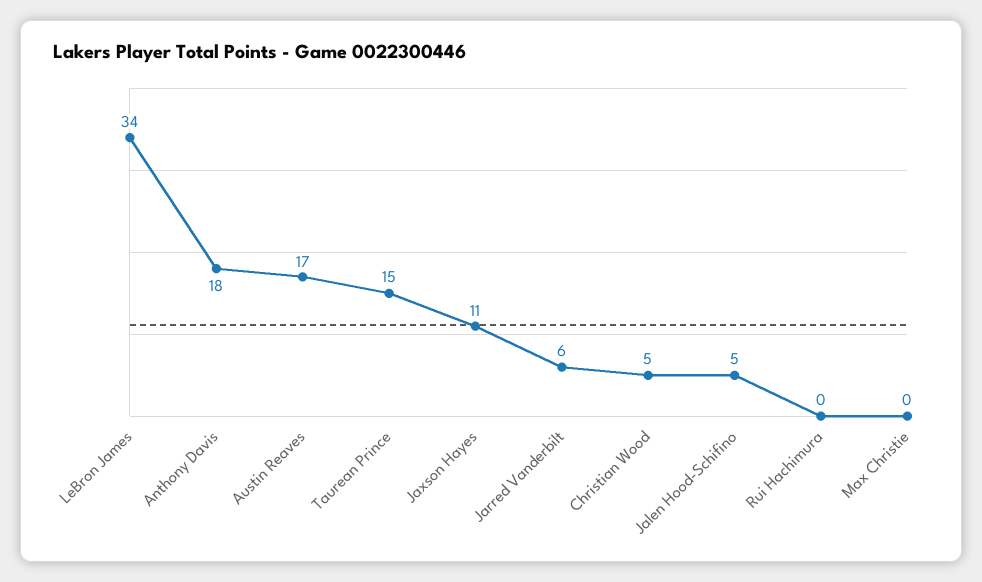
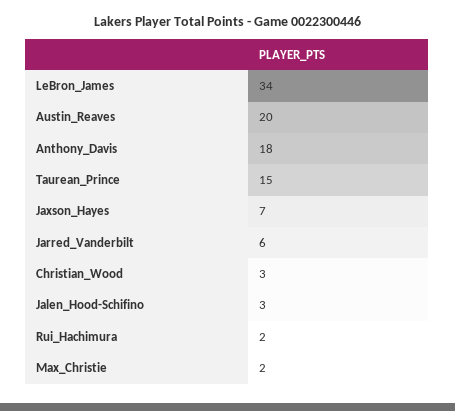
Austin Reaves: 17 -> 20
Jaxson Hayes: 11 -> 7
Christian Wood: 5 -> 3
Jalen Hood-Schifino: 5 -> 3
Rui Hachimura: 0 -> 2
Max Christie: 0 -> 2

